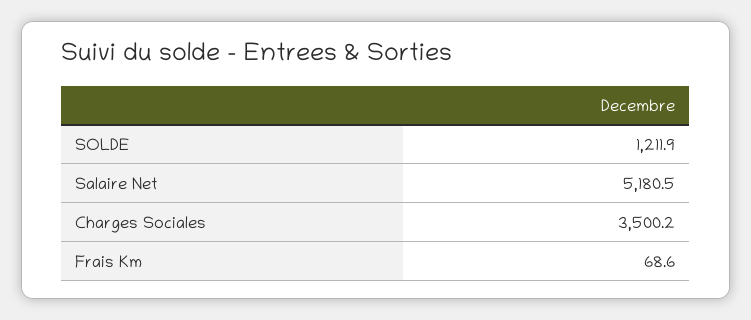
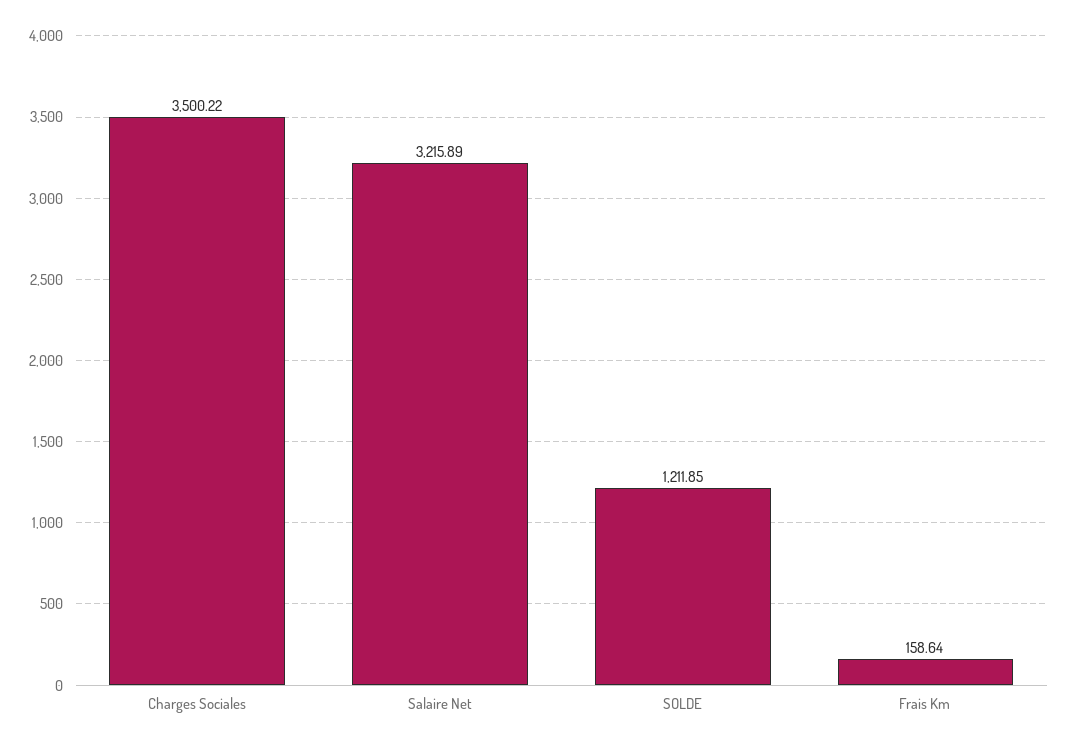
Salaire Net: 5180.5 -> 3215.89
Frais Km: 68.6 -> 158.64

